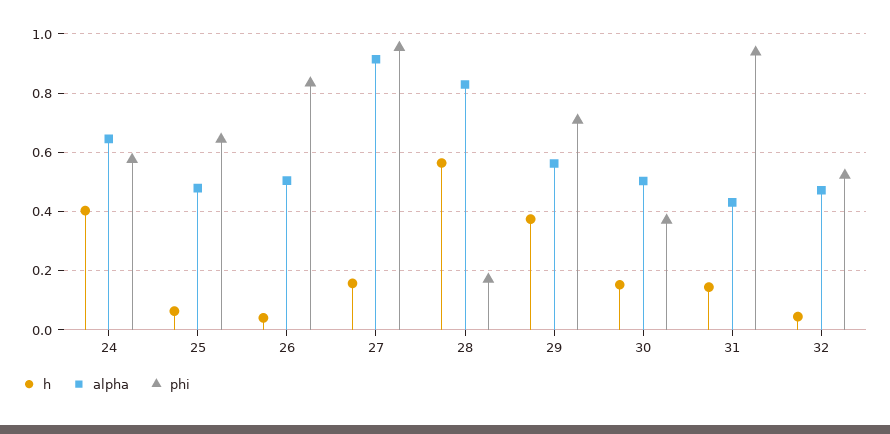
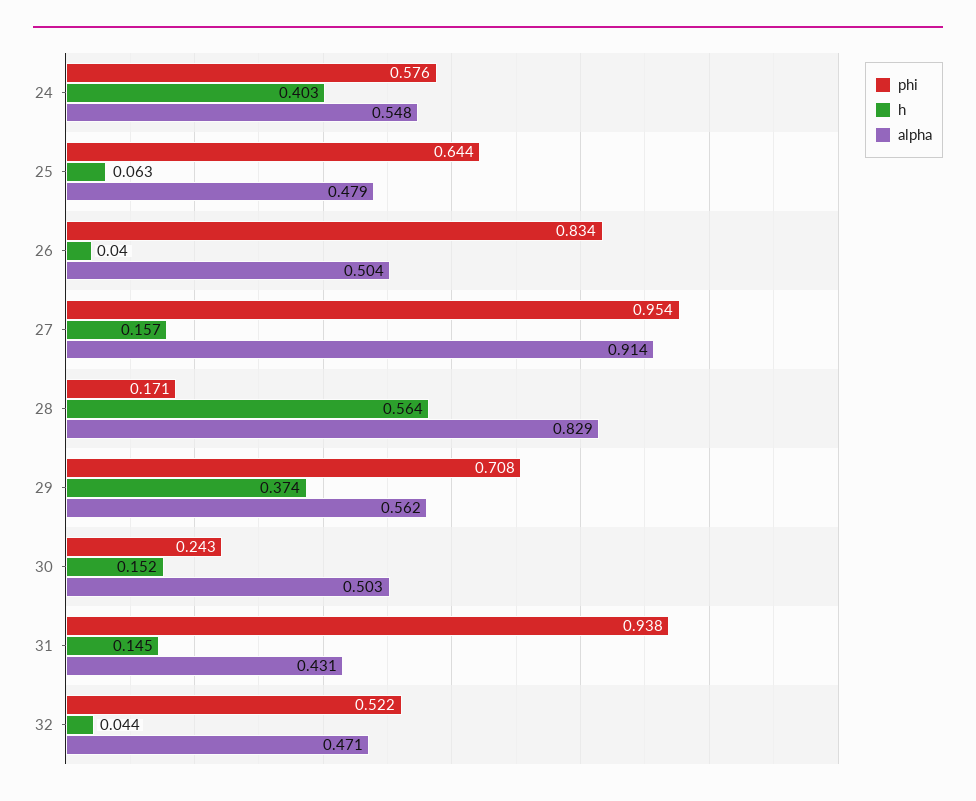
alpha, 24: 0.65 -> 0.548
phi, 30: 0.375 -> 0.243

